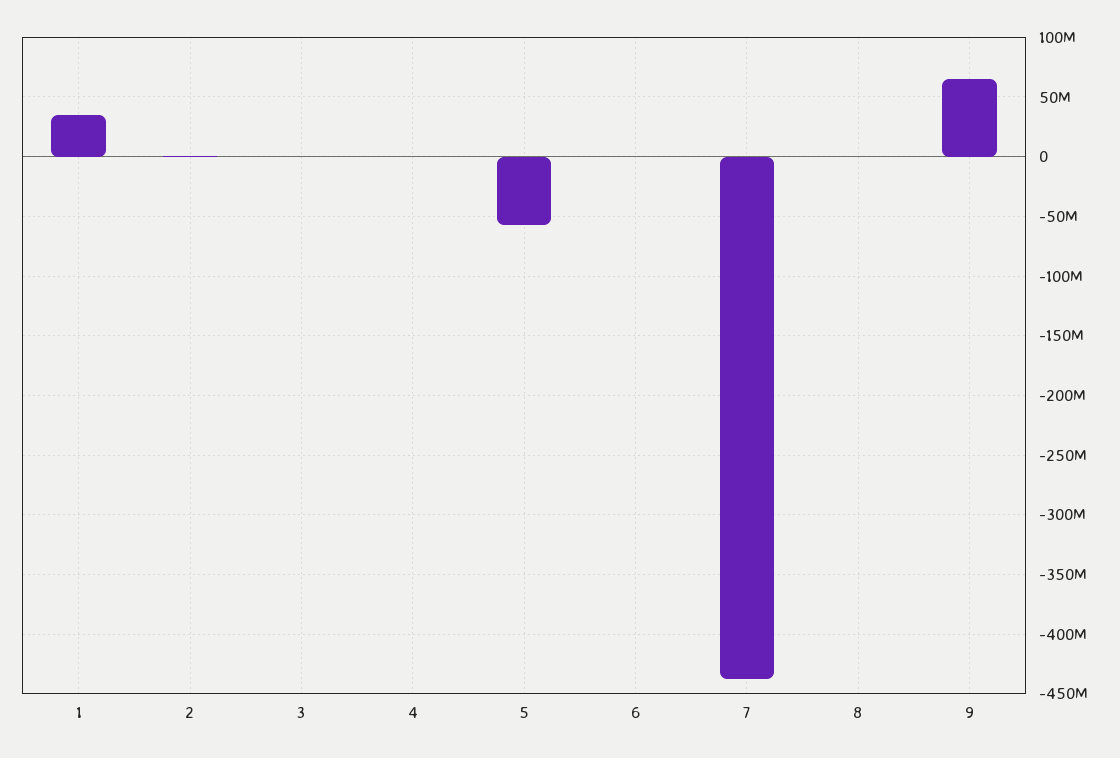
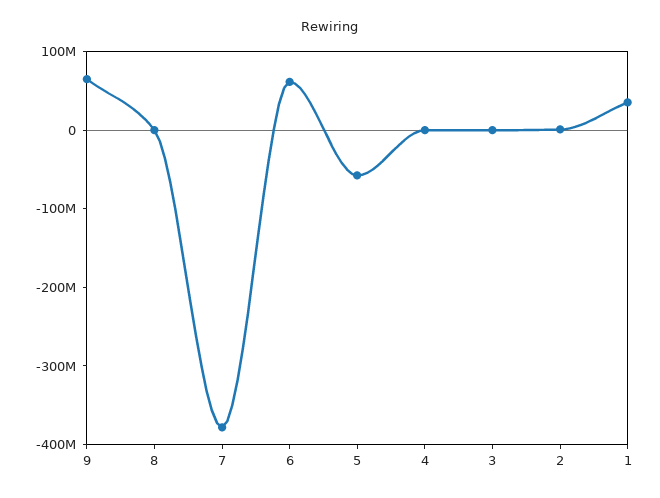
6: 0 -> 60000000
7: -440000000 -> -380000000

